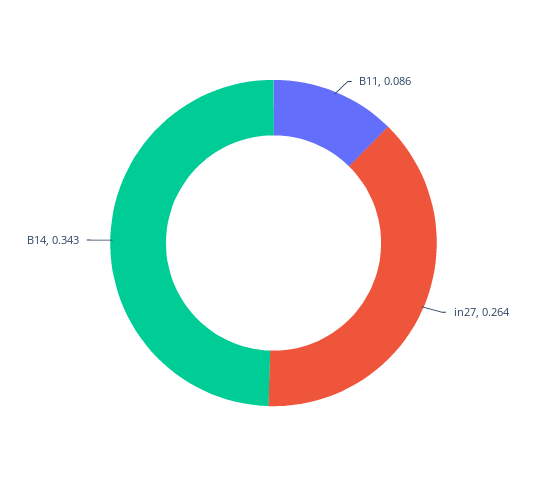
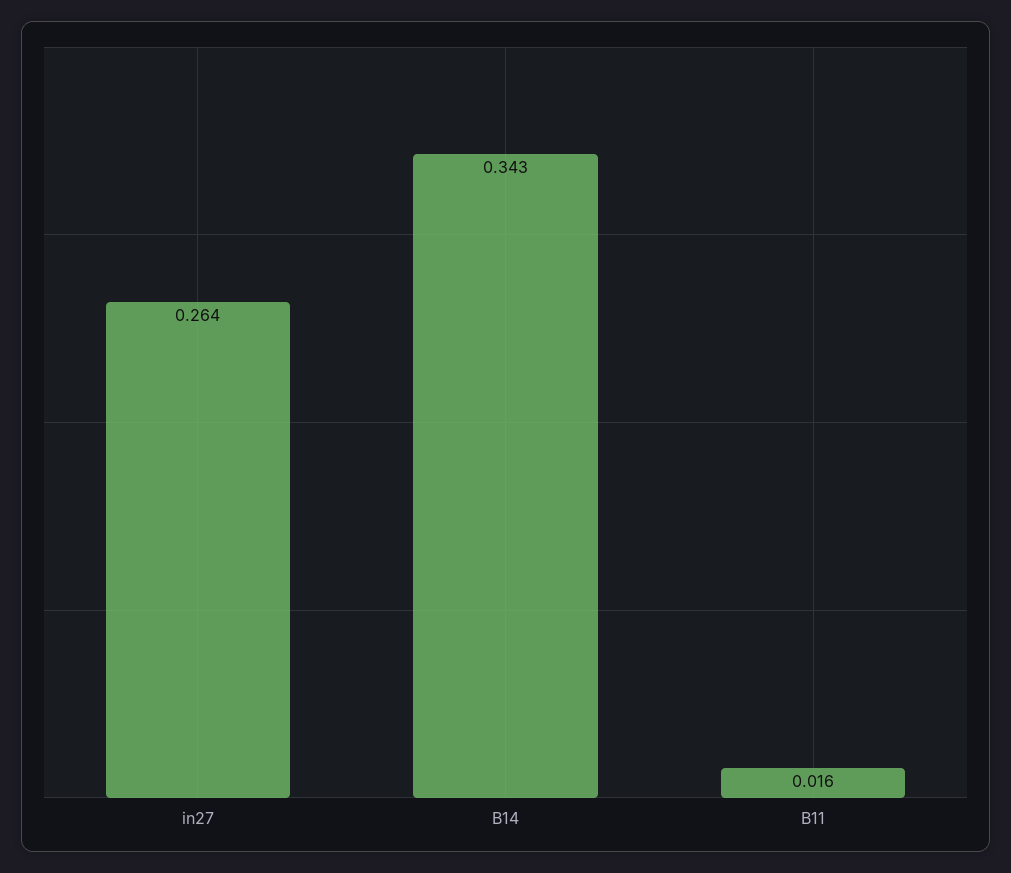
B11: 0.086 -> 0.016

